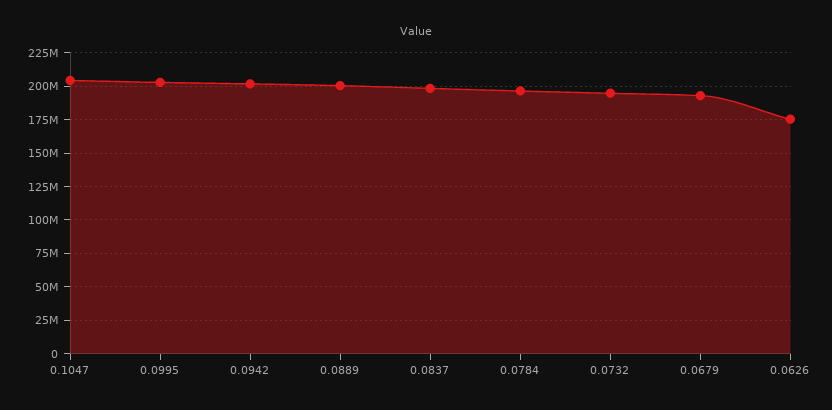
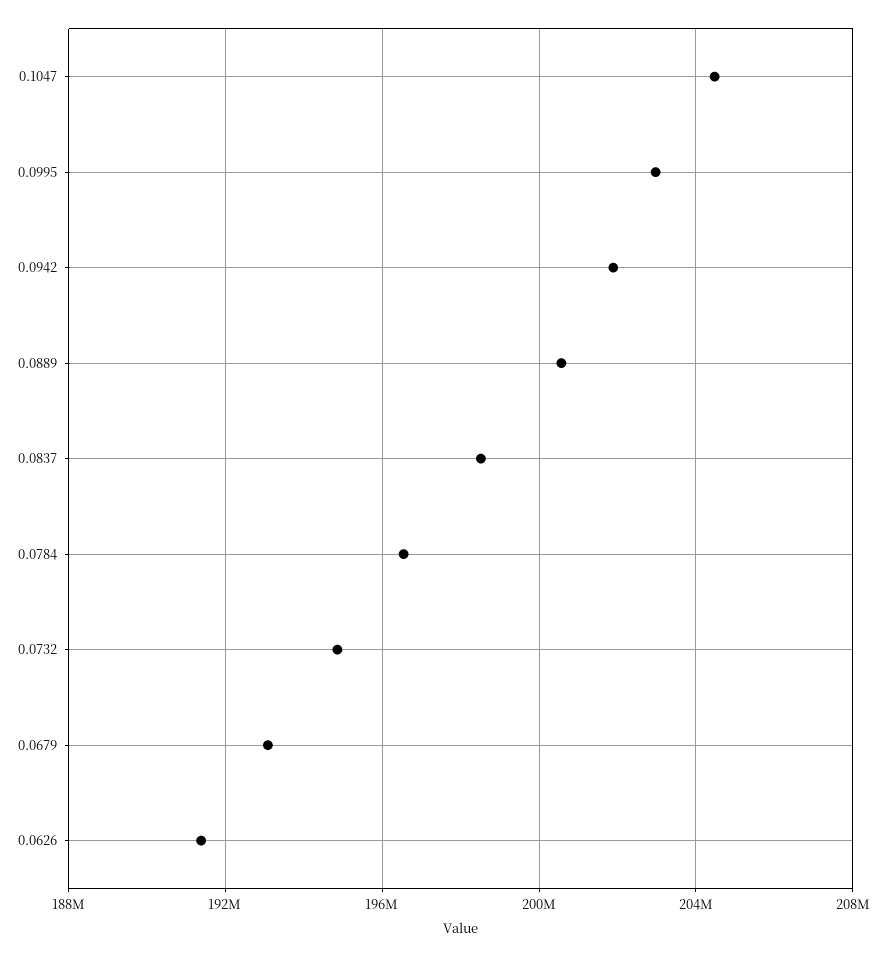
0.0626: 175000000 -> 191500000

